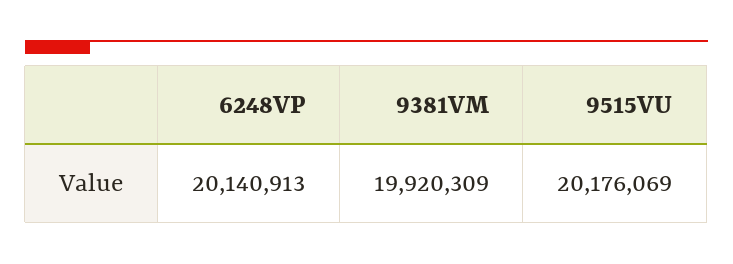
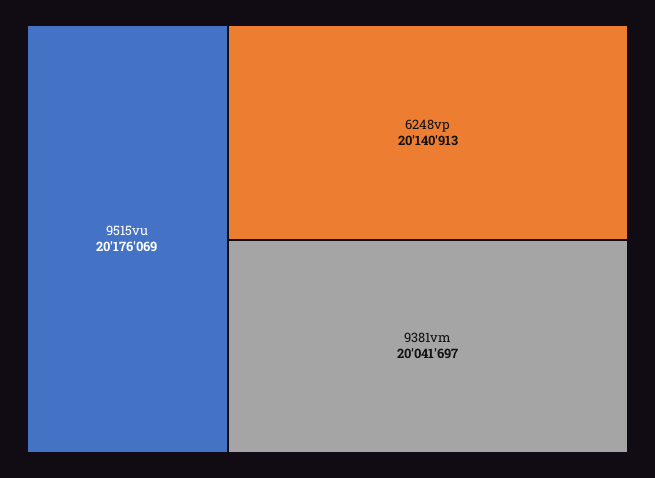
9381VM: 19920309 -> 20041697

